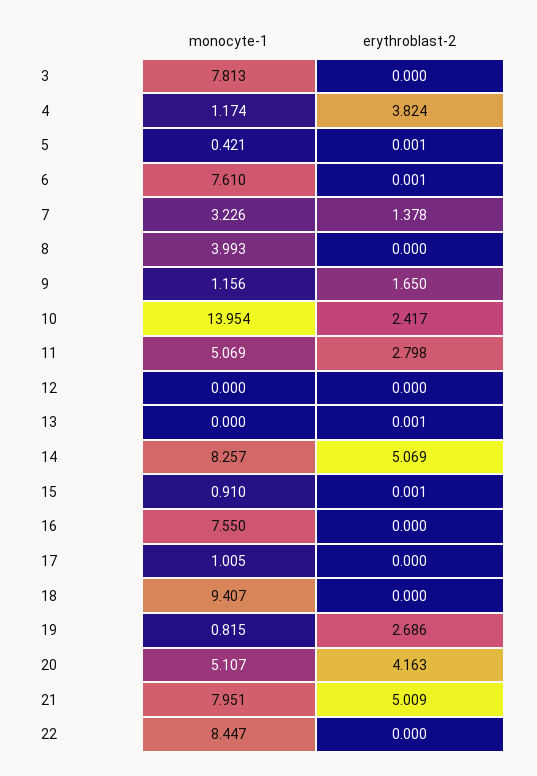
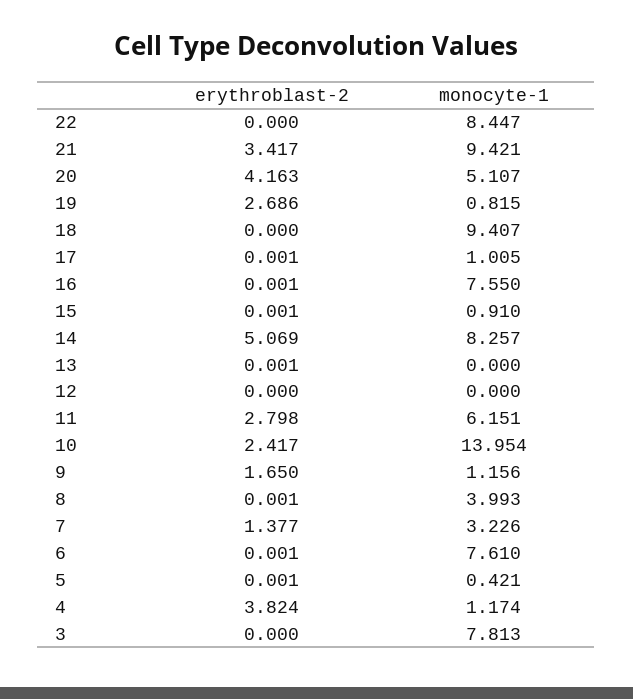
erythroblast-2, 7: 1.378 -> 1.377
erythroblast-2, 8: 0 -> 0.001
monocyte-1, 11: 5.069 -> 6.151
erythroblast-2, 16: 0 -> 0.001
erythroblast-2, 17: 0 -> 0.001
monocyte-1, 21: 7.951 -> 9.421
erythroblast-2, 21: 5.009 -> 3.417

